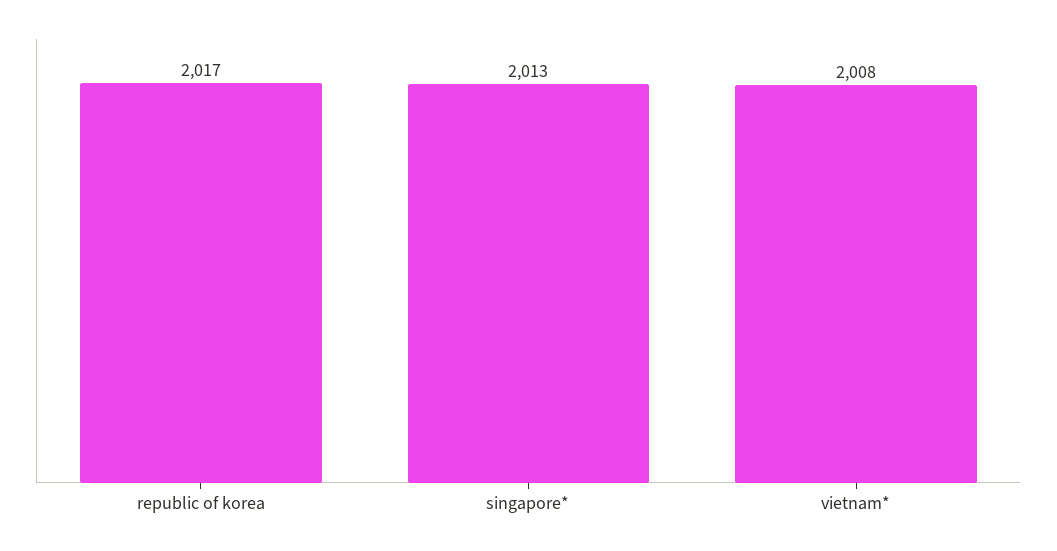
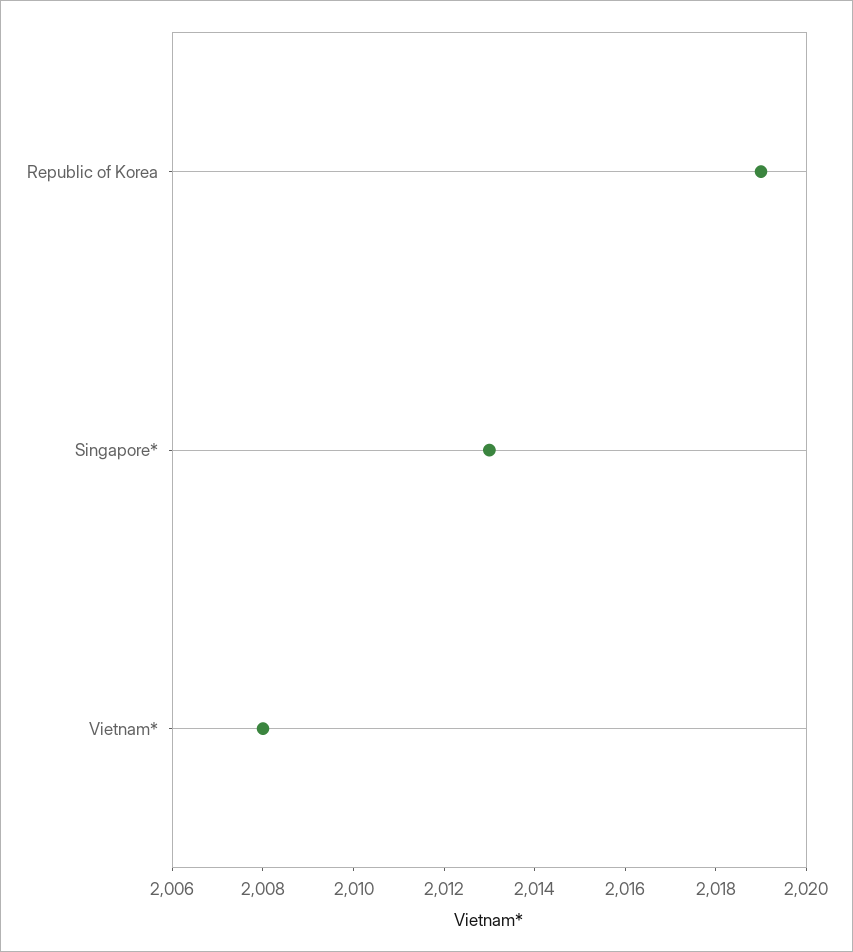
republic of korea: 2017 -> 2019

